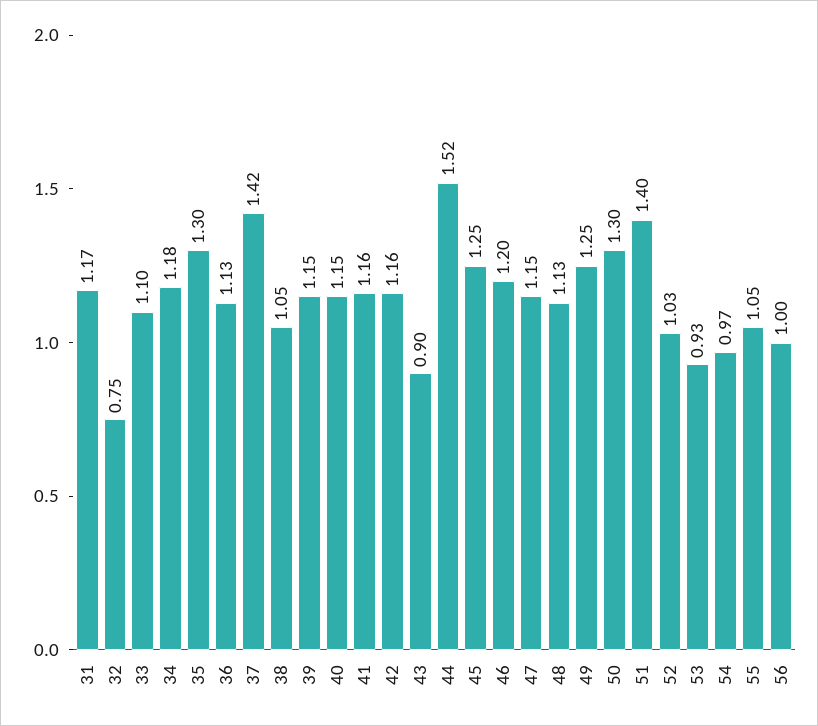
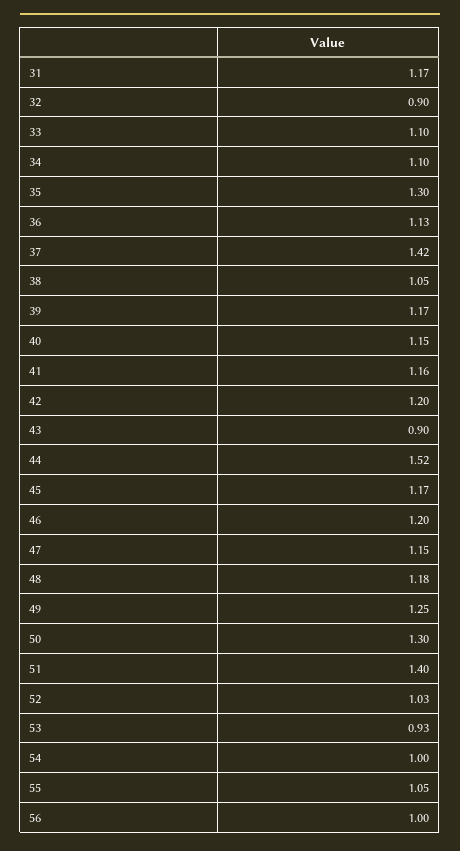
32: 0.75 -> 0.9
34: 1.18 -> 1.1
39: 1.15 -> 1.17
42: 1.16 -> 1.2
45: 1.25 -> 1.17
48: 1.13 -> 1.18
54: 0.97 -> 1

